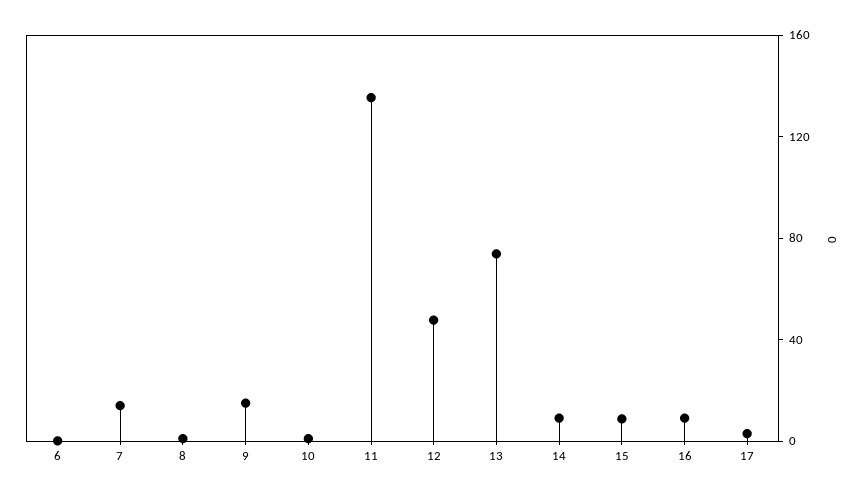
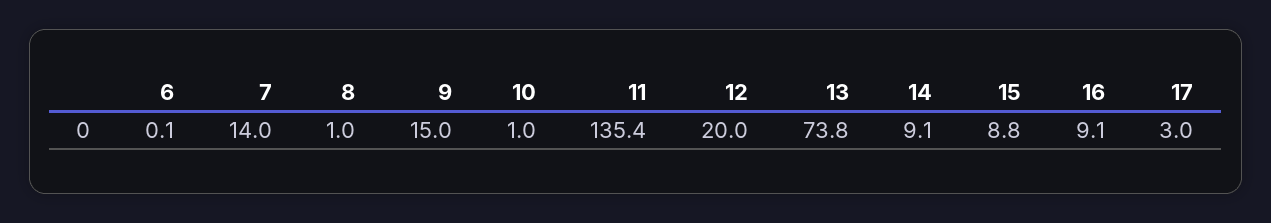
12: 50 -> 20

